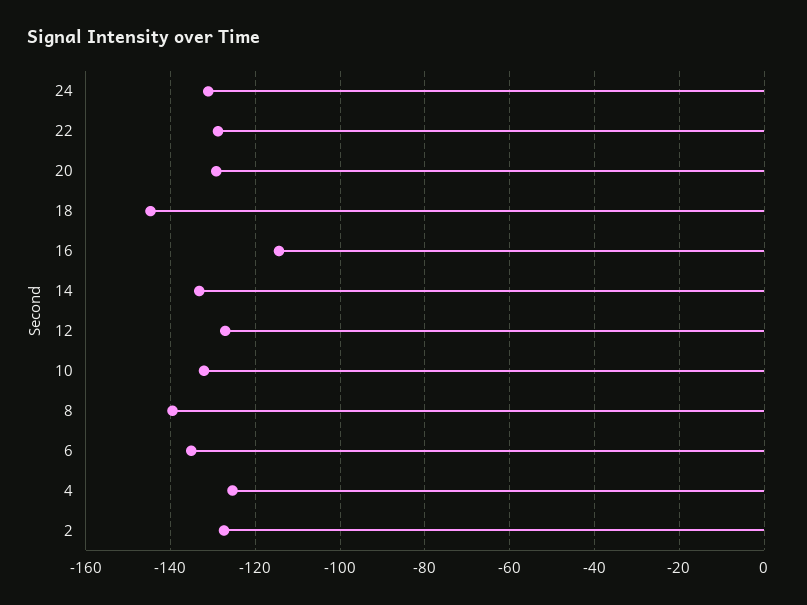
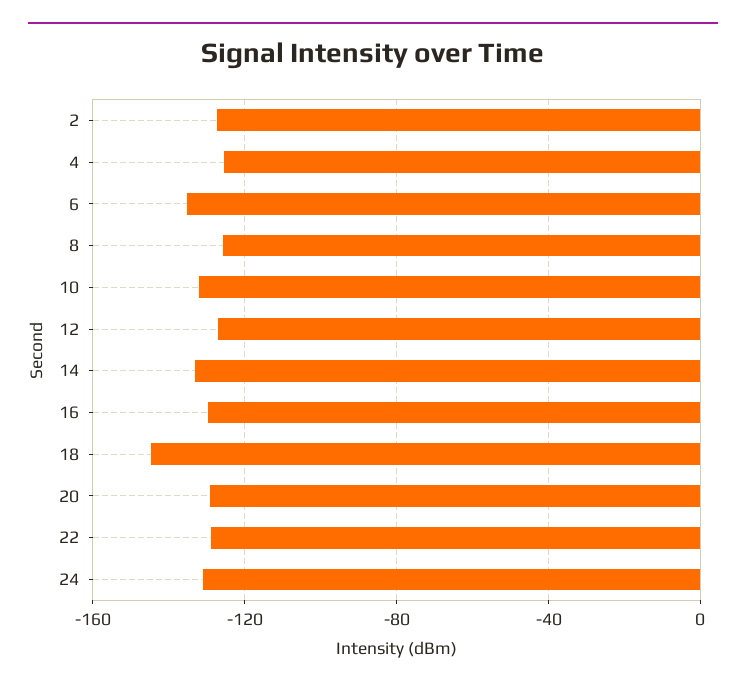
16: -114 -> -130
8: -140 -> -125

